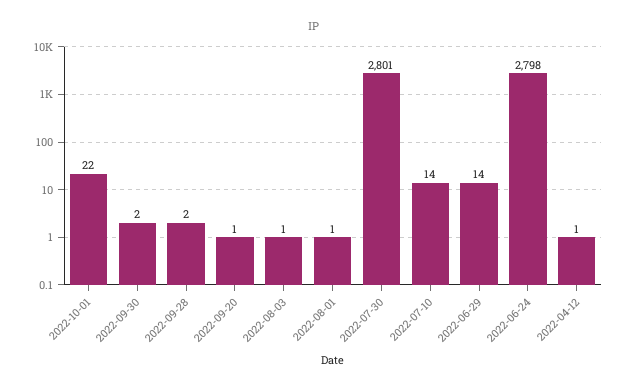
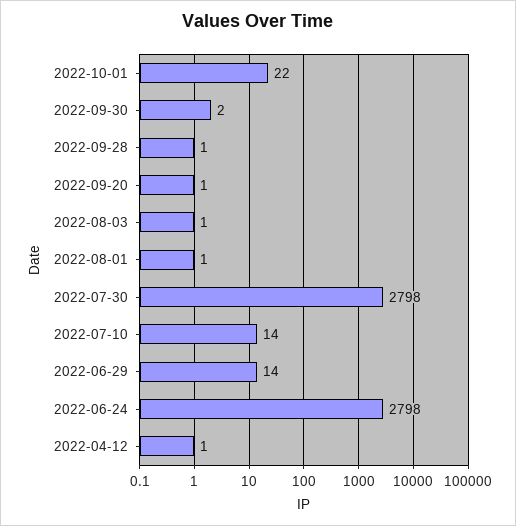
2022-09-28: 2 -> 1
2022-07-30: 2801 -> 2798

